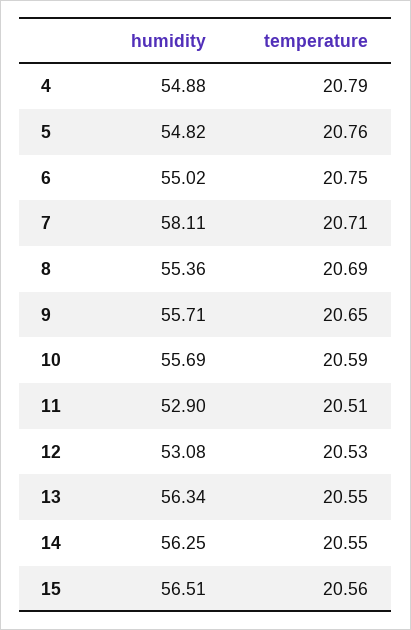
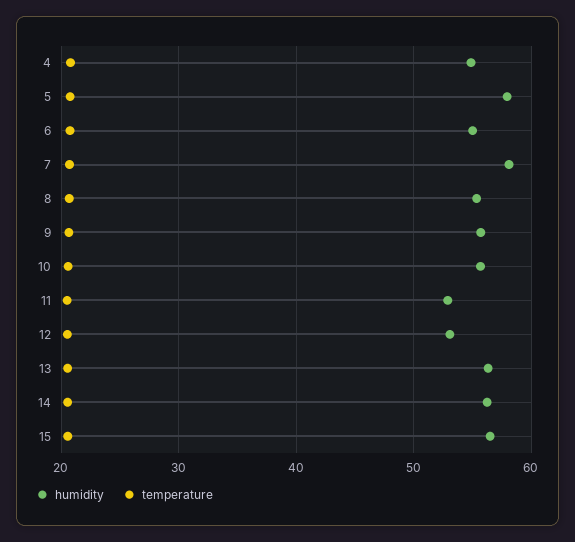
humidity, 5: 54.82 -> 58

